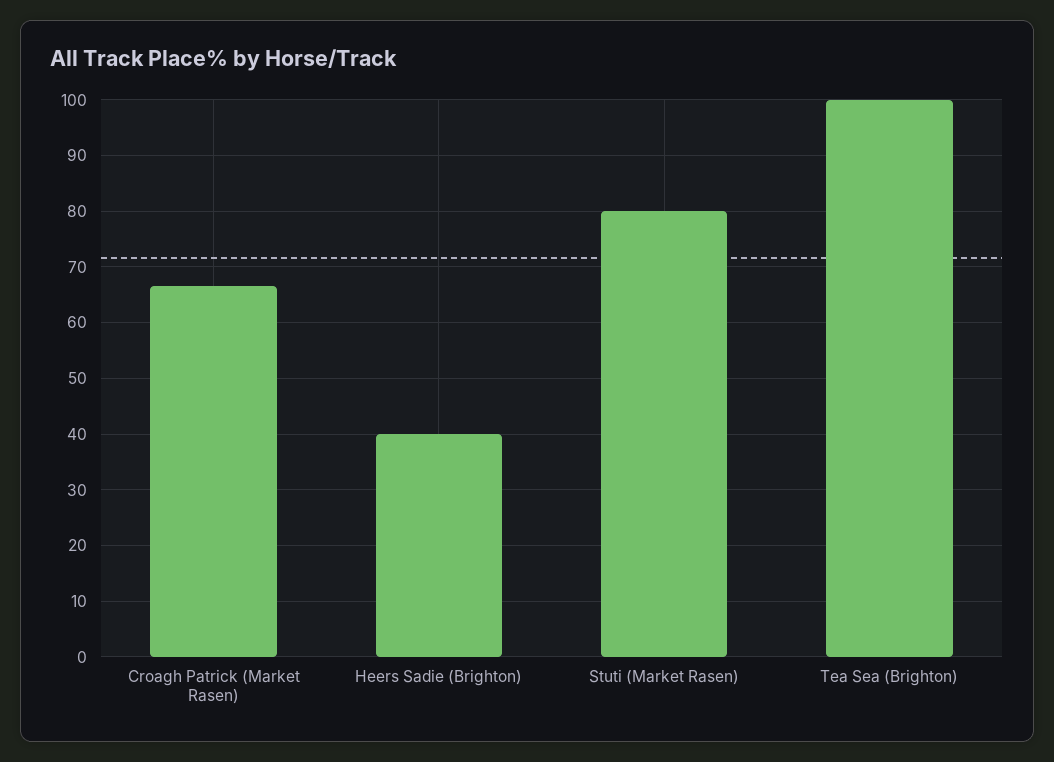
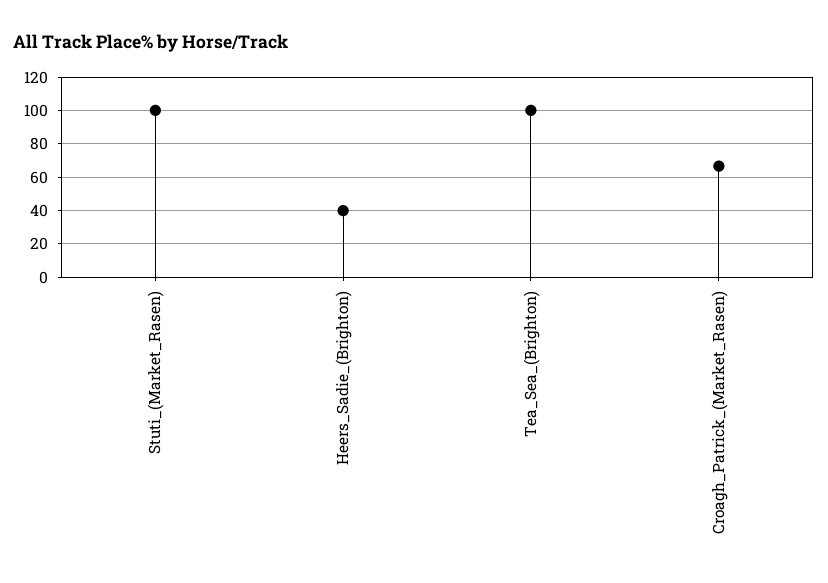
Stuti (Market Rasen): 80 -> 100

